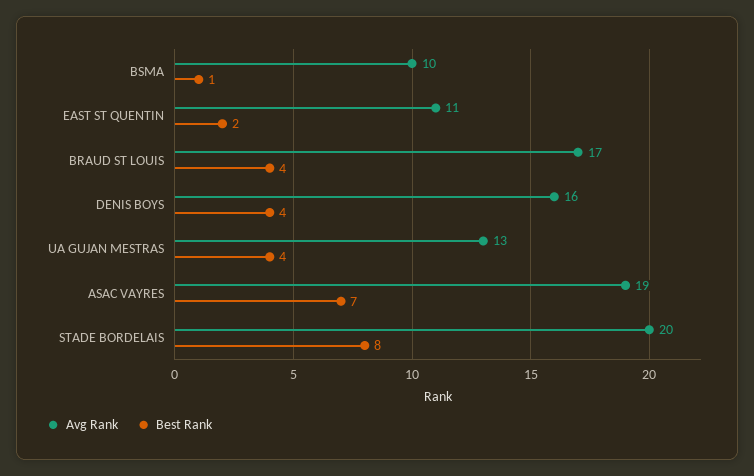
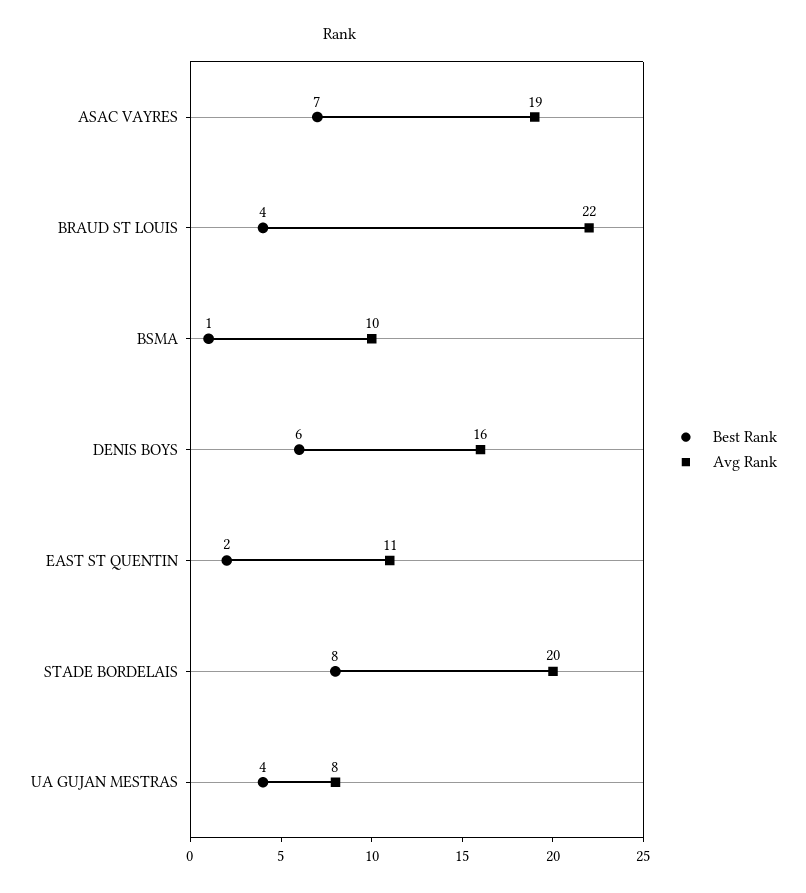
Avg Rank, BRAUD ST LOUIS: 17 -> 22
Best Rank, DENIS BOYS: 4 -> 6
Avg Rank, UA GUJAN MESTRAS: 13 -> 8

